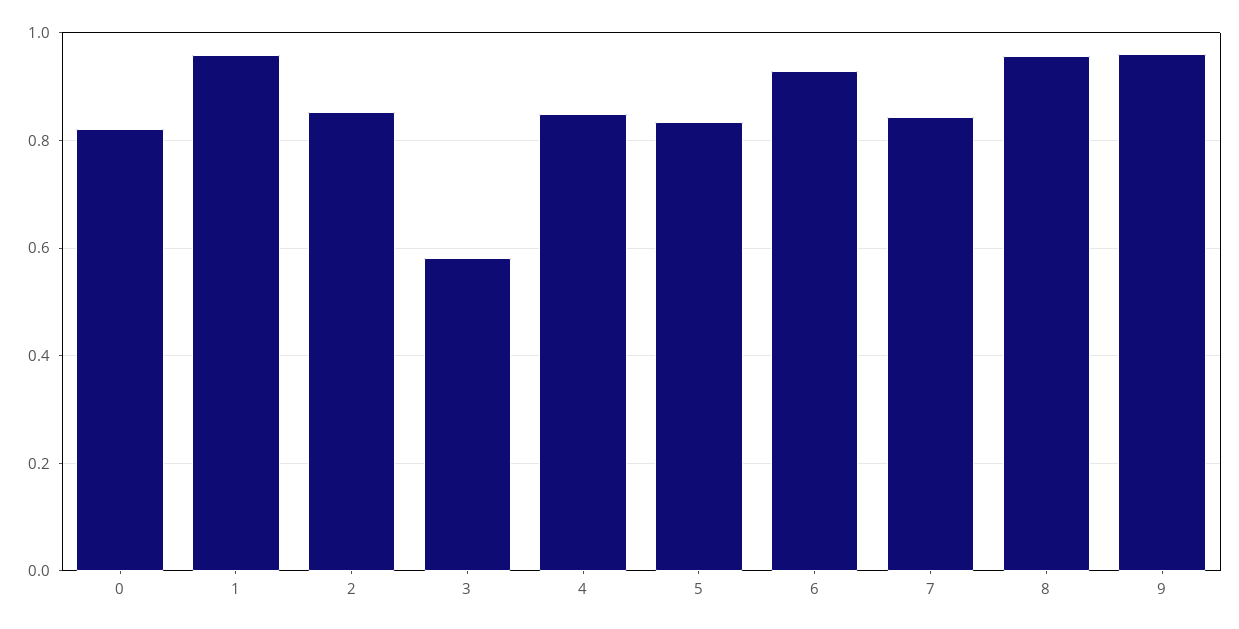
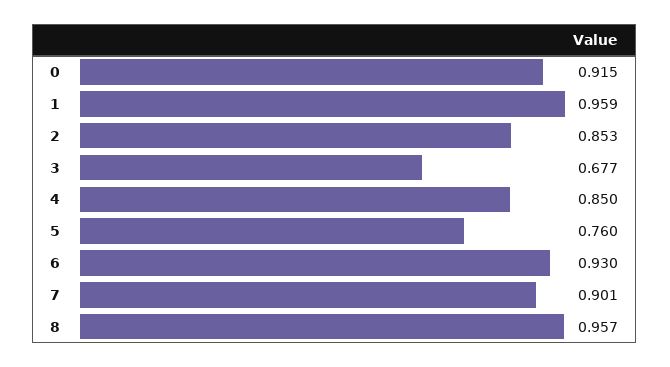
0: 0.82 -> 0.915
3: 0.58 -> 0.677
5: 0.84 -> 0.76
7: 0.84 -> 0.901
9: 0.96 -> none

